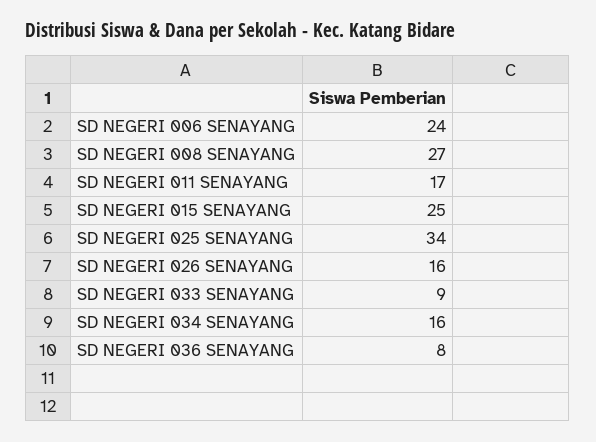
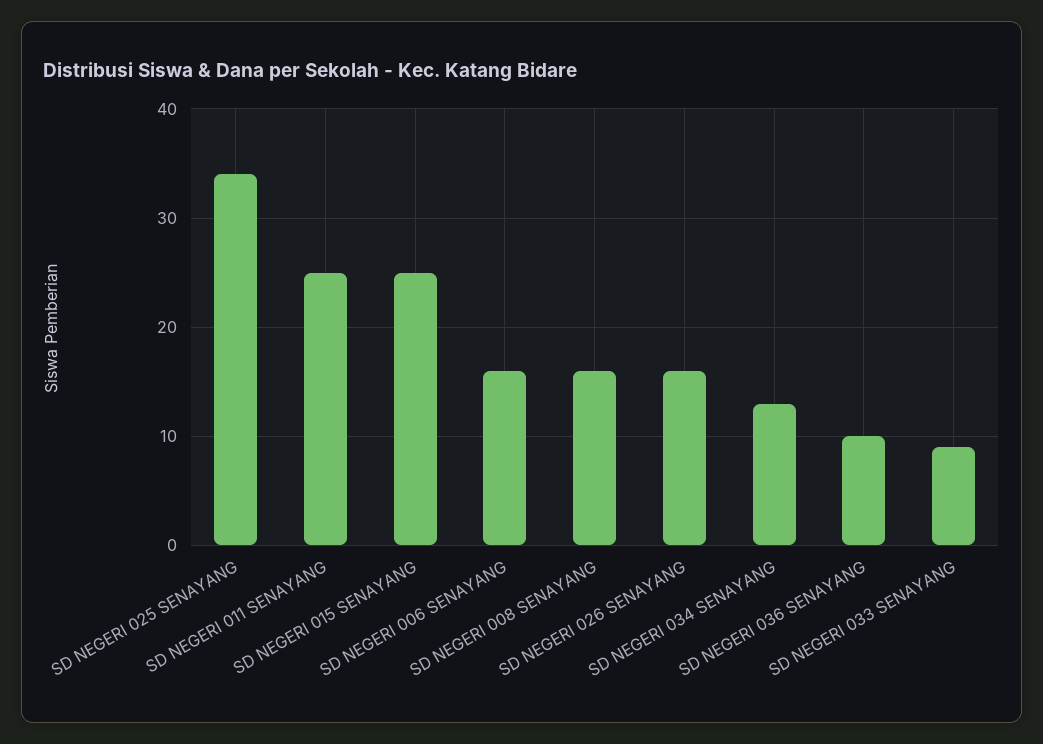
SD NEGERI 006 SENAYANG: 24 -> 16
SD NEGERI 008 SENAYANG: 27 -> 16
SD NEGERI 011 SENAYANG: 17 -> 25
SD NEGERI 034 SENAYANG: 16 -> 13
SD NEGERI 036 SENAYANG: 8 -> 10

